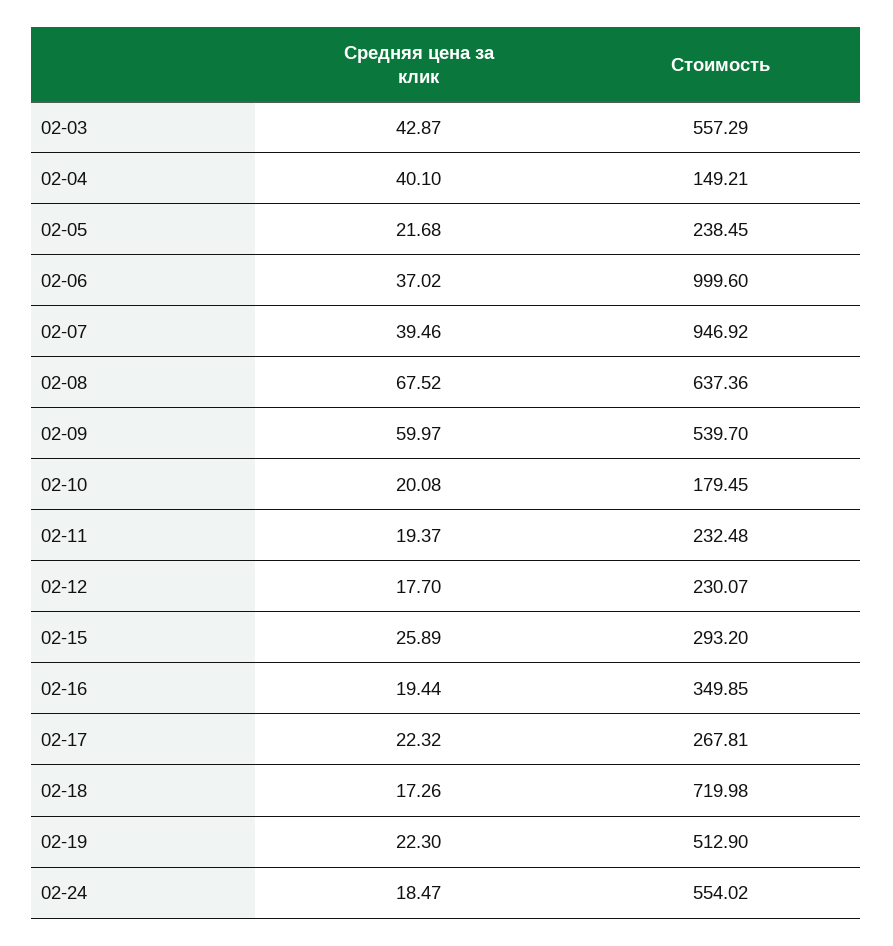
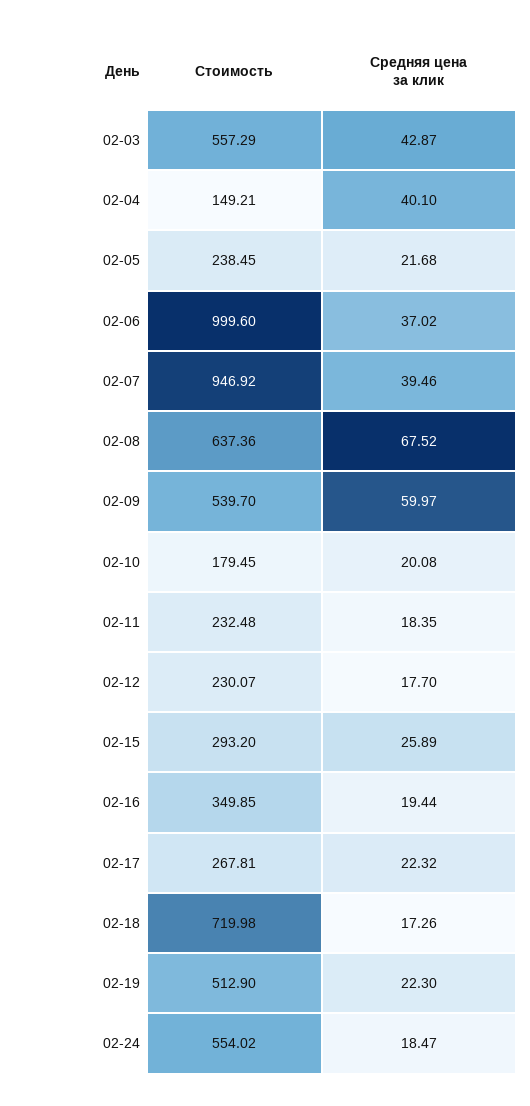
Средняя цена за клик, 02-11: 19.37 -> 18.35

